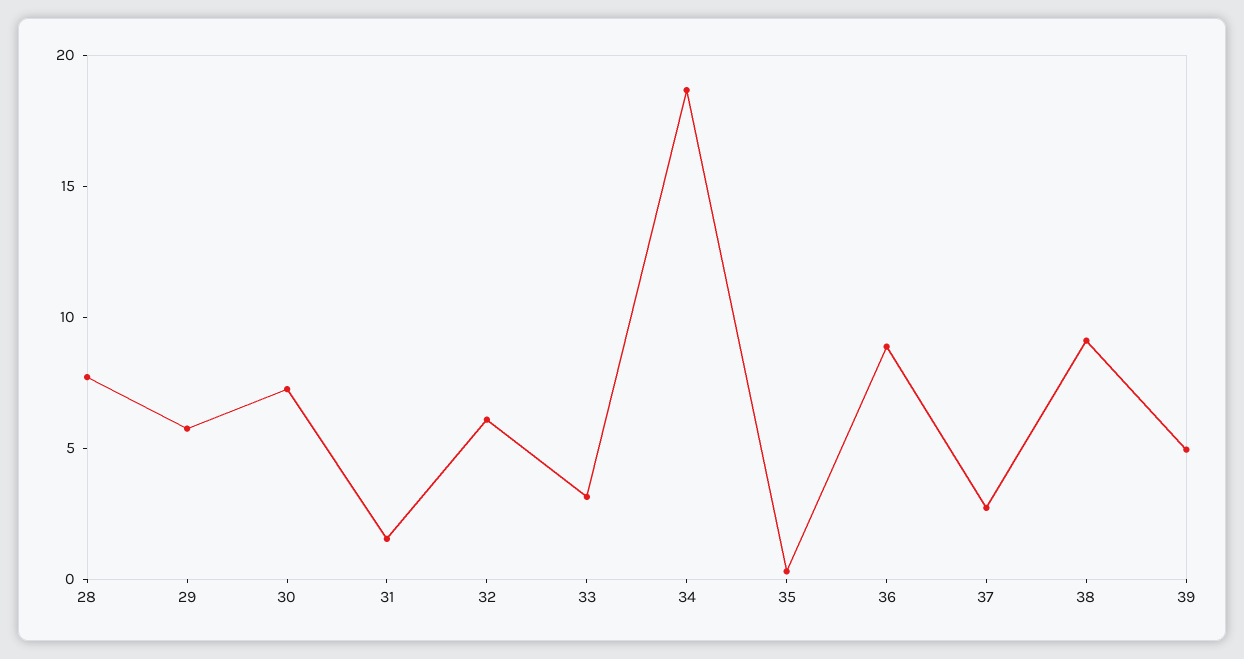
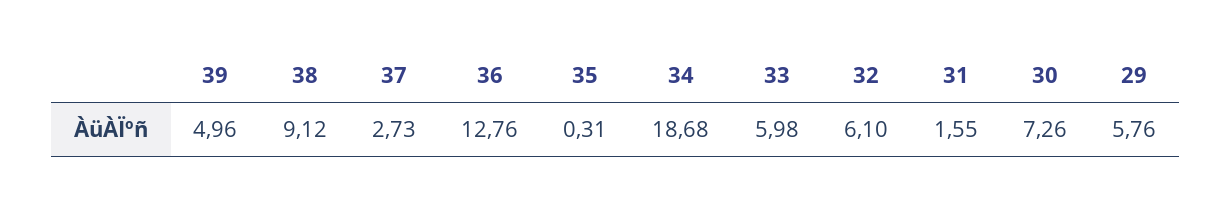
28: 8 -> none
33: 3 -> 5.98
36: 9 -> 12.76

